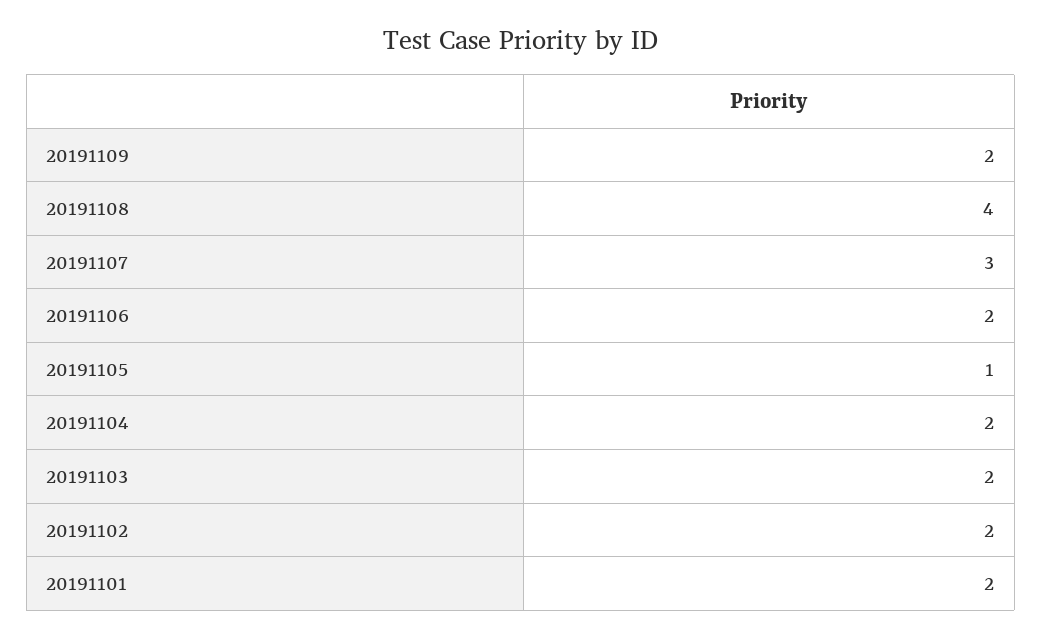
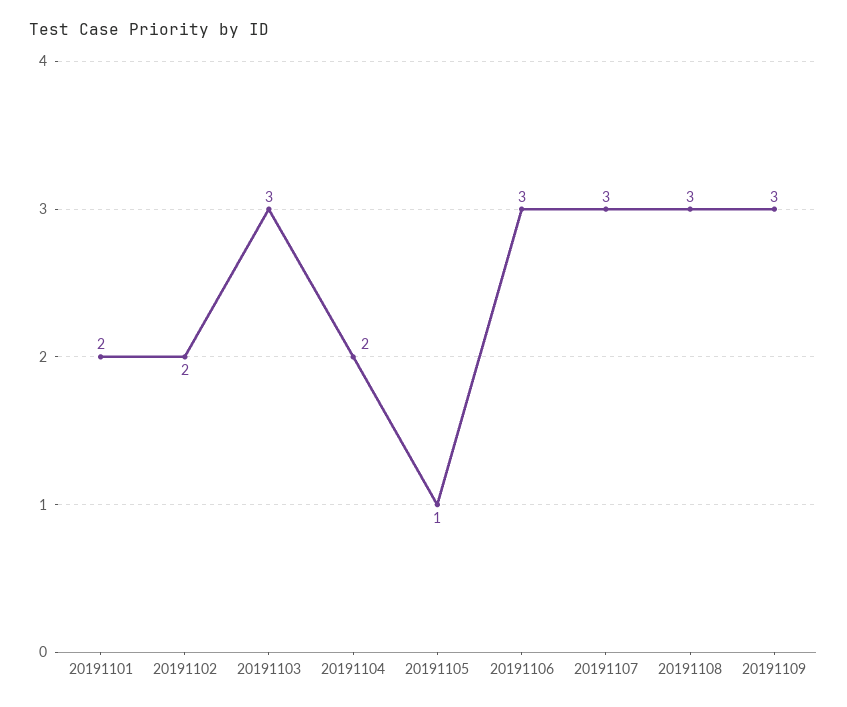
20191109: 2 -> 3
20191108: 4 -> 3
20191106: 2 -> 3
20191103: 2 -> 3

